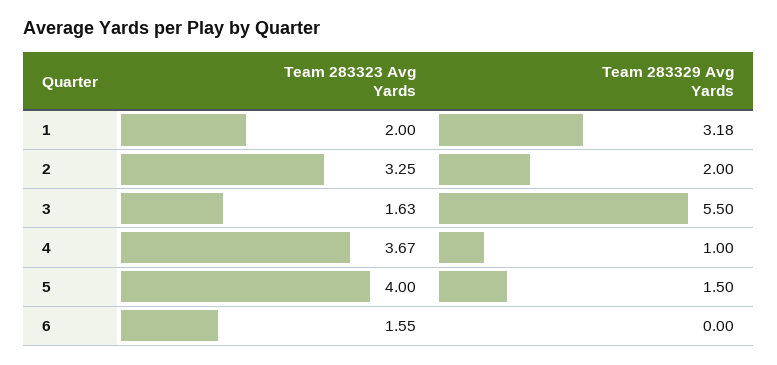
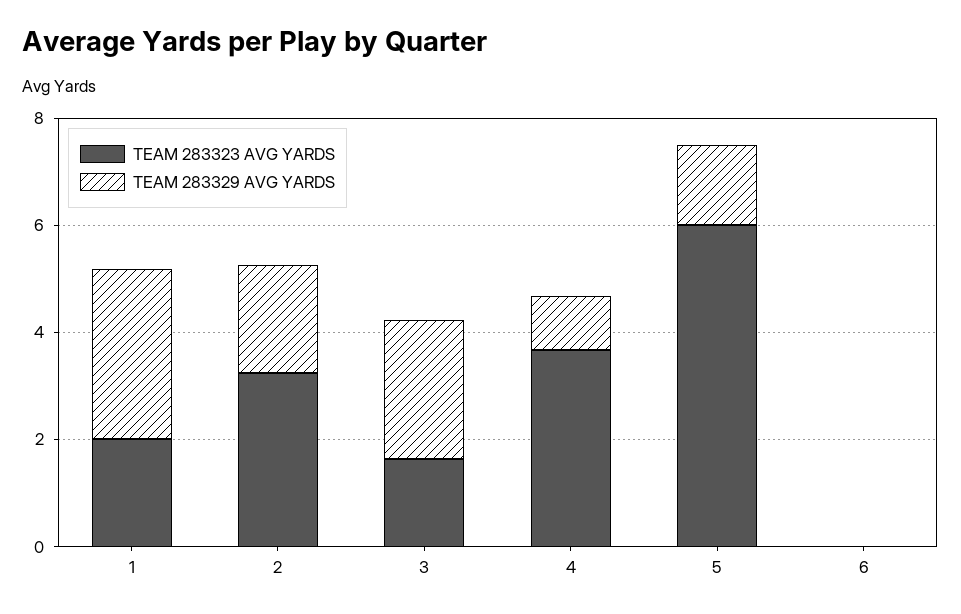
Team 283329 Avg Yards, 3: 5.5 -> 2.5
Team 283323 Avg Yards, 5: 4 -> 6
Team 283323 Avg Yards, 6: 1.55 -> 0

